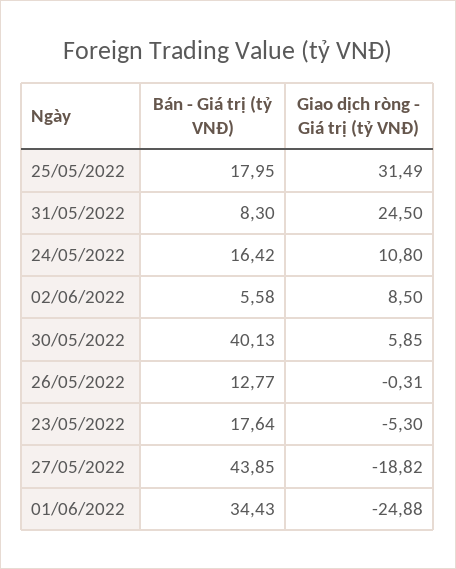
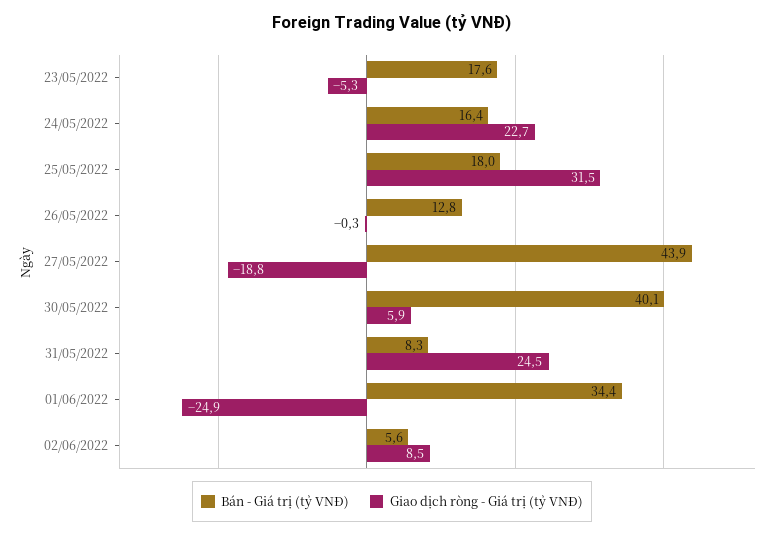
Giao dịch ròng - Giá trị (tỷ VNĐ), 24/05/2022: 10.8 -> 22.7

